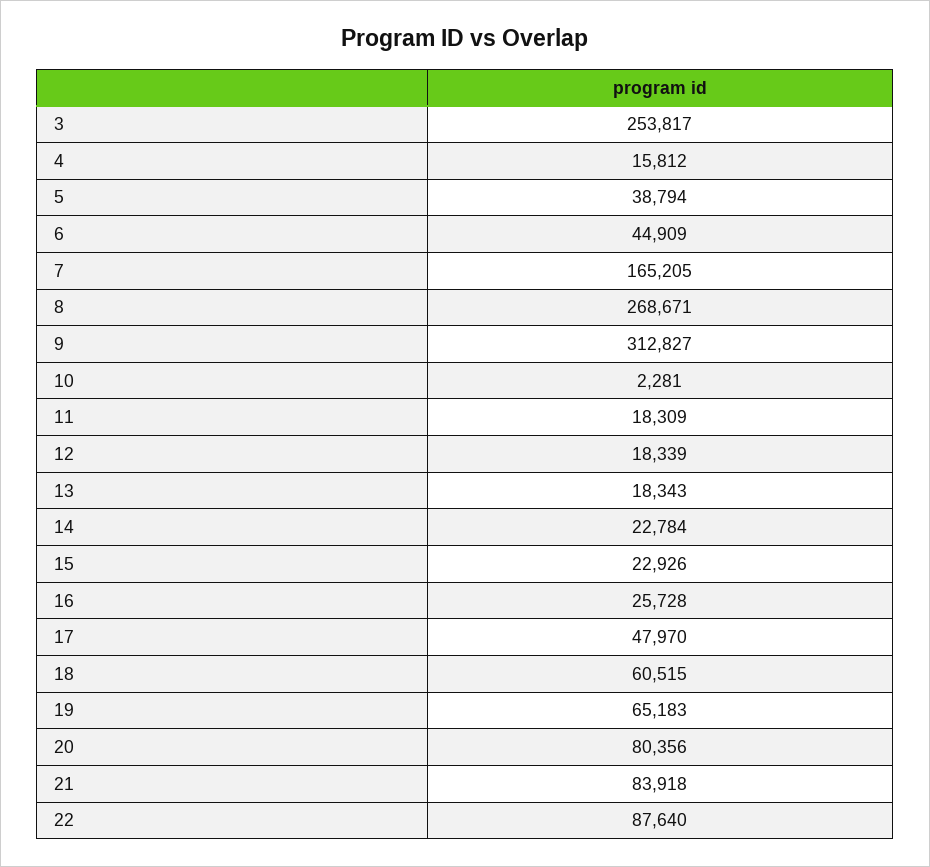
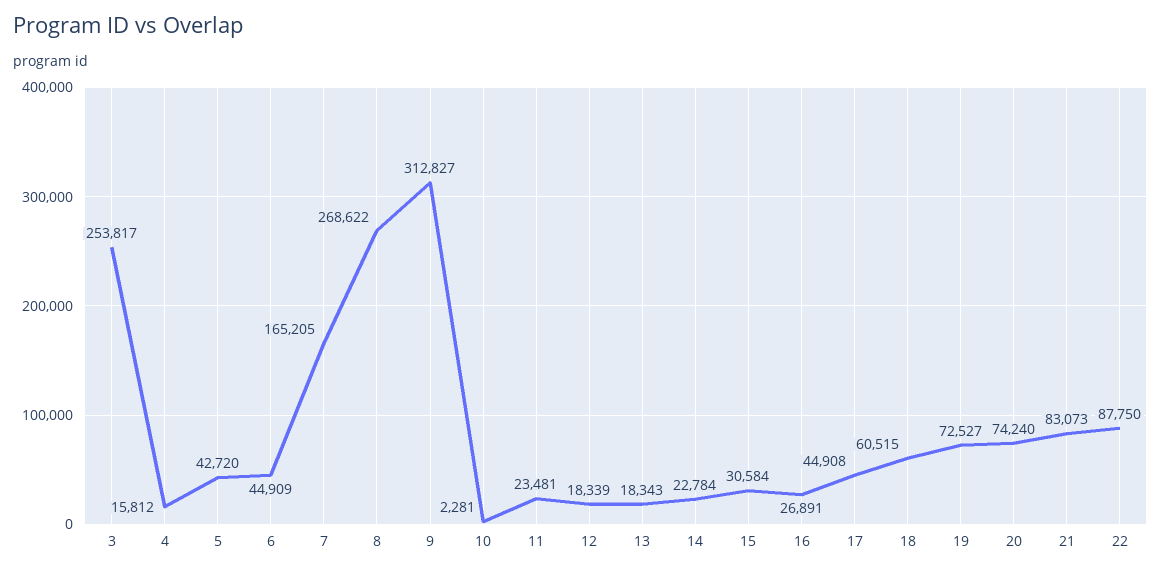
5: 38794 -> 42720
8: 268671 -> 268622
11: 18309 -> 23481
15: 22926 -> 30584
16: 25728 -> 26891
17: 47970 -> 44908
19: 65183 -> 72527
20: 80356 -> 74240
21: 83918 -> 83073
22: 87640 -> 87750

